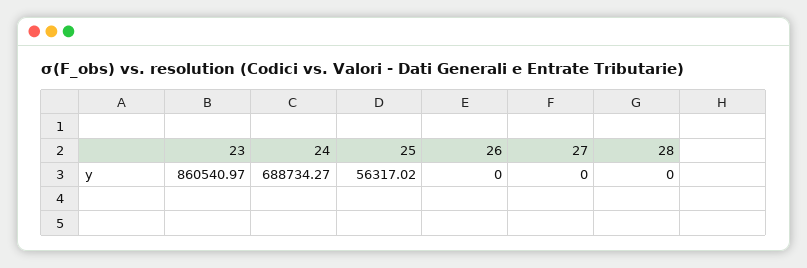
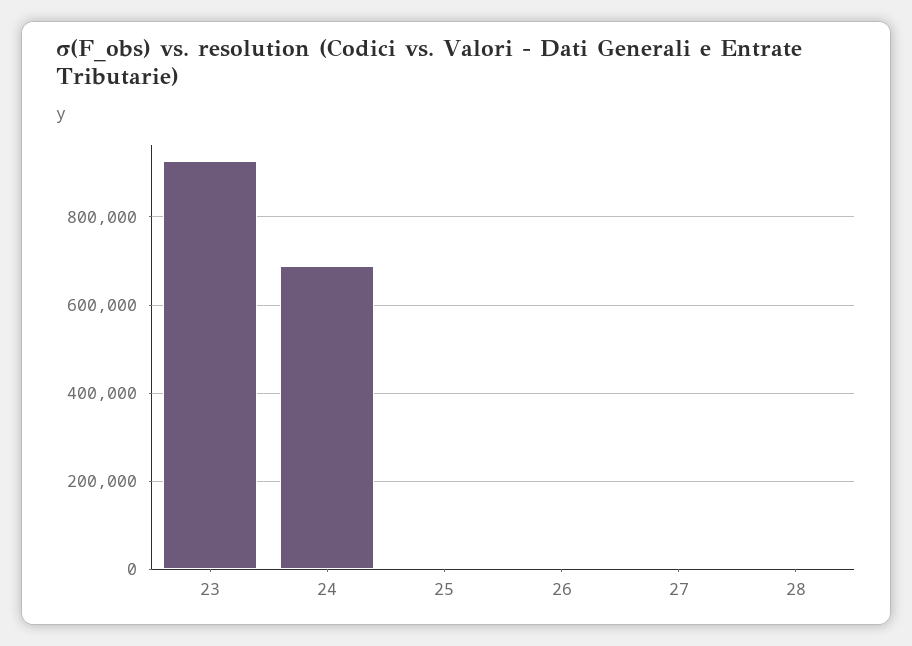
23: 860540.97 -> 920000
25: 56317.02 -> 0

